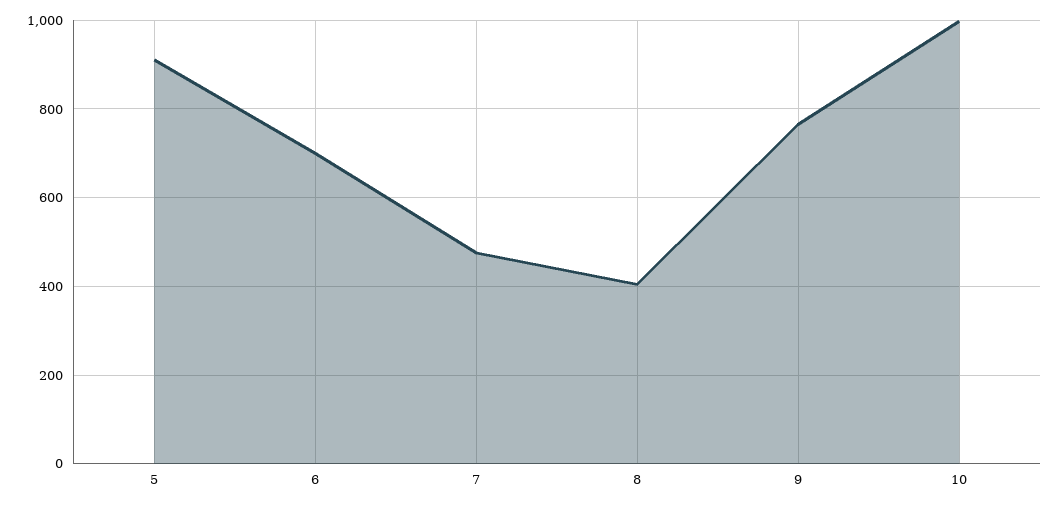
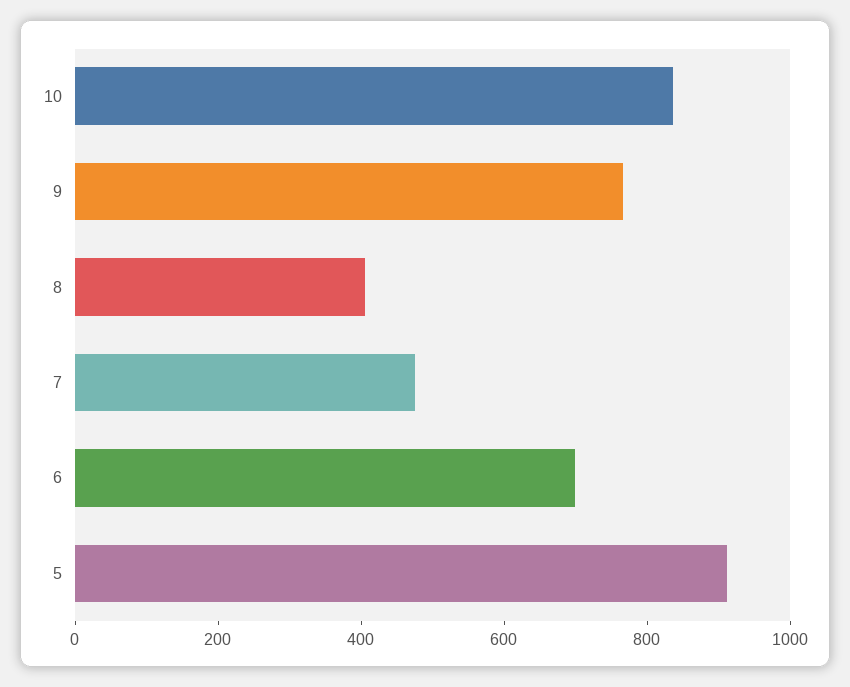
10: 1000 -> 850

